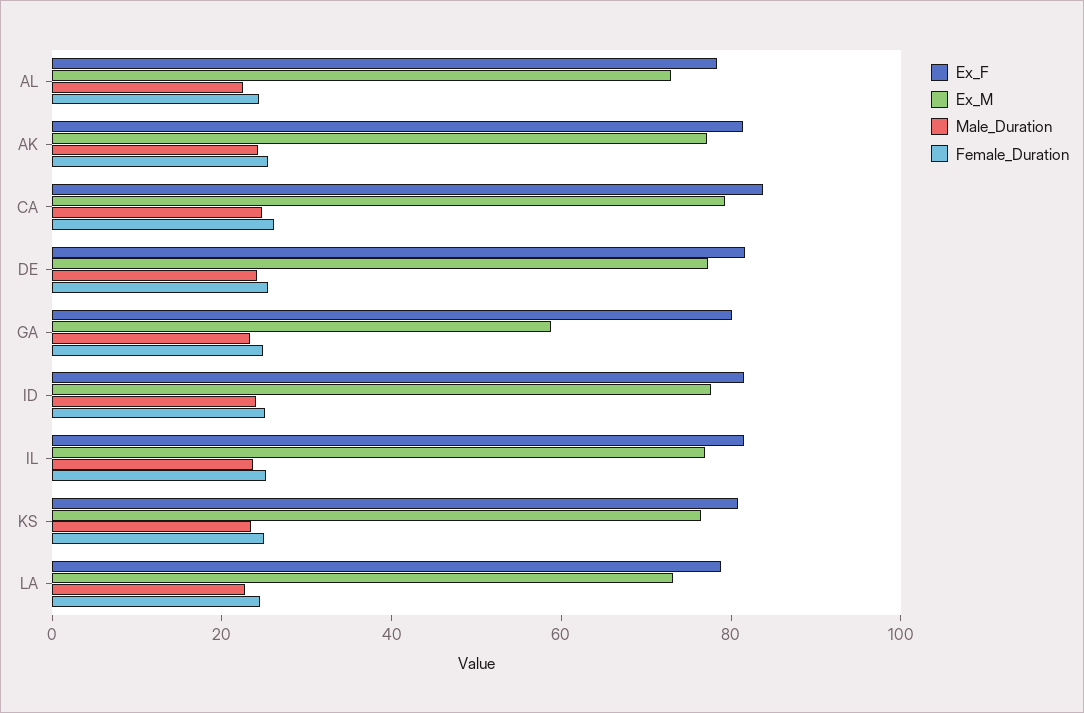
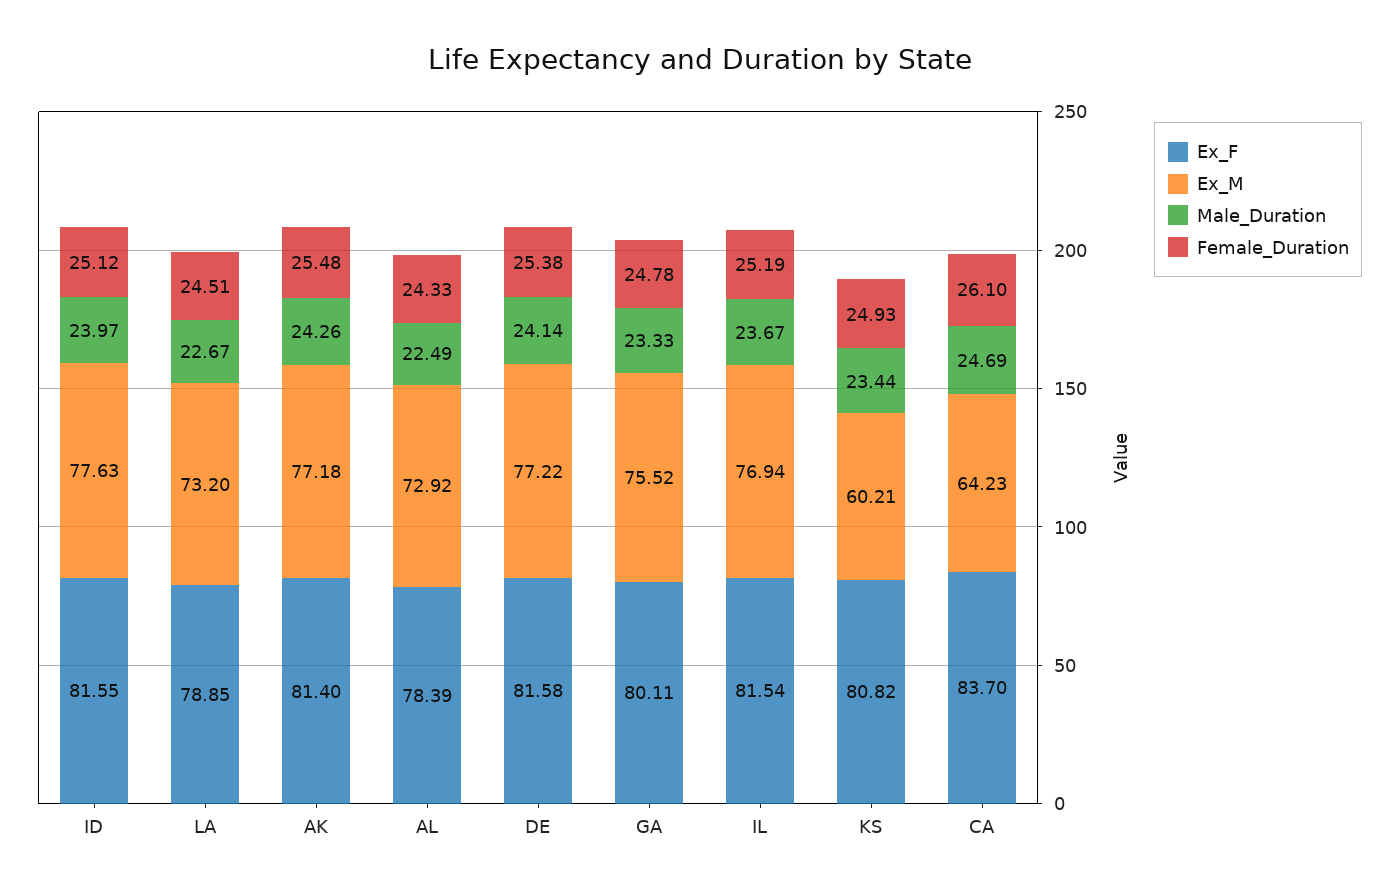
Ex_M, CA: 80 -> 64.23
Ex_M, GA: 60 -> 75.52
Ex_M, KS: 75 -> 60.21

